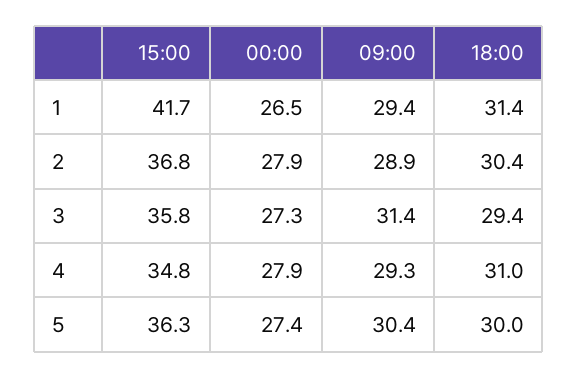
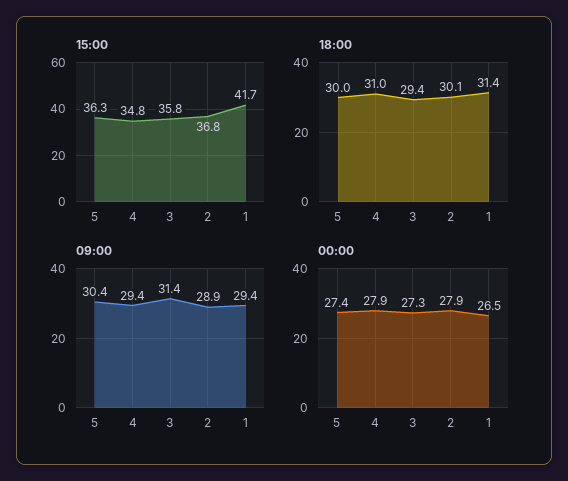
18:00, 2: 30.4 -> 30.1
09:00, 4: 29.3 -> 29.4

